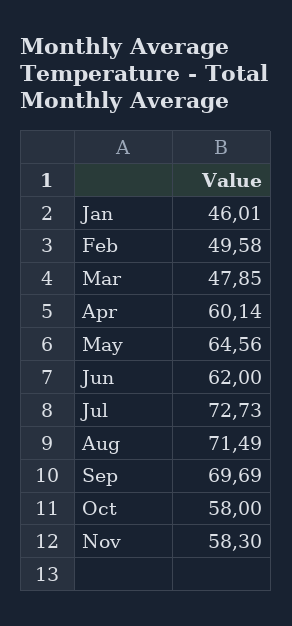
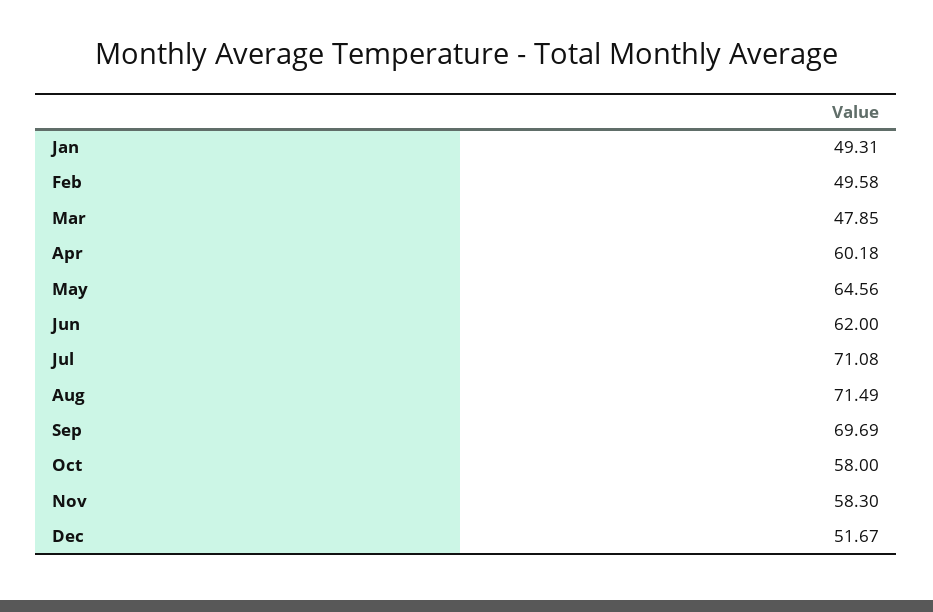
Jan: 46.01 -> 49.31
Apr: 60.14 -> 60.18
Jul: 72.73 -> 71.08
Dec: none -> 51.67

